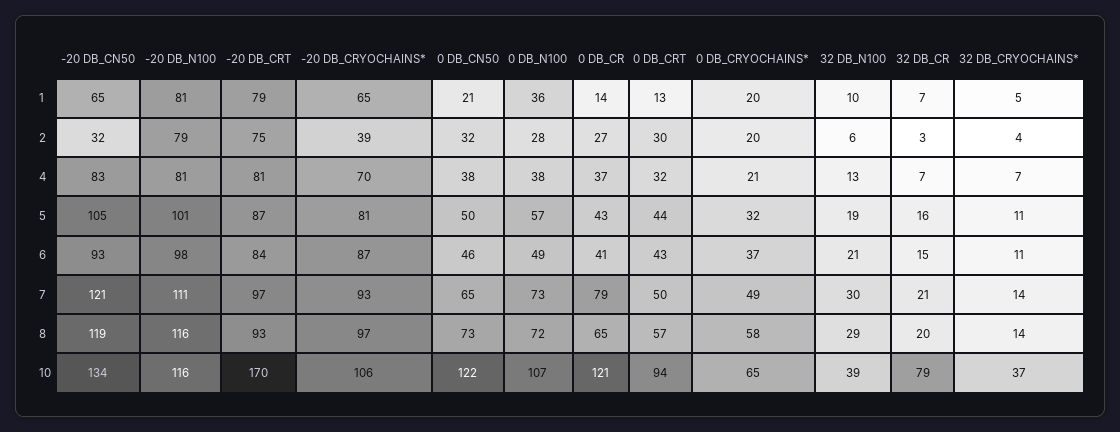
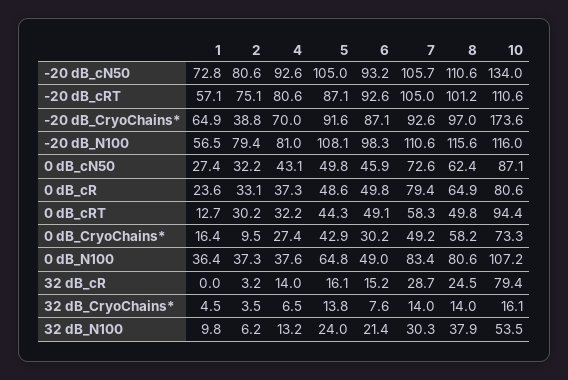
-20 DB_CN50, 1: 65 -> 72.8
-20 DB_N100, 1: 81 -> 56.5
-20 DB_CRT, 1: 79 -> 57.1
0 DB_CN50, 1: 21 -> 27.4
0 DB_CR, 1: 14 -> 23.6
0 DB_CRYOCHAINS*, 1: 20 -> 16.4
32 DB_CR, 1: 7 -> 0
-20 DB_CN50, 2: 32 -> 80.6
0 DB_N100, 2: 28 -> 37.3
0 DB_CR, 2: 27 -> 33.1
0 DB_CRYOCHAINS*, 2: 20 -> 9.5
-20 DB_CN50, 4: 83 -> 92.6
0 DB_CN50, 4: 38 -> 43.1
0 DB_CRYOCHAINS*, 4: 21 -> 27.4
32 DB_CR, 4: 7 -> 14
-20 DB_N100, 5: 101 -> 108.1
-20 DB_CRYOCHAINS*, 5: 81 -> 91.6
0 DB_N100, 5: 57 -> 64.8
0 DB_CR, 5: 43 -> 48.6
0 DB_CRYOCHAINS*, 5: 32 -> 42.9
32 DB_N100, 5: 19 -> 24
32 DB_CRYOCHAINS*, 5: 11 -> 13.8
-20 DB_CRT, 6: 84 -> 92.6
0 DB_CR, 6: 41 -> 49.8
0 DB_CRT, 6: 43 -> 49.1
0 DB_CRYOCHAINS*, 6: 37 -> 30.2
32 DB_CRYOCHAINS*, 6: 11 -> 7.6
-20 DB_CN50, 7: 121 -> 105.7
-20 DB_CRT, 7: 97 -> 105
0 DB_CN50, 7: 65 -> 72.6
0 DB_N100, 7: 73 -> 83.4
0 DB_CRT, 7: 50 -> 58.3
32 DB_CR, 7: 21 -> 28.7
-20 DB_CN50, 8: 119 -> 110.6
-20 DB_CRT, 8: 93 -> 101.2
0 DB_CN50, 8: 73 -> 62.4
0 DB_N100, 8: 72 -> 80.6
0 DB_CRT, 8: 57 -> 49.8
32 DB_N100, 8: 29 -> 37.9
32 DB_CR, 8: 20 -> 24.5
-20 DB_CRT, 10: 170 -> 110.6
-20 DB_CRYOCHAINS*, 10: 106 -> 173.6
0 DB_CN50, 10: 122 -> 87.1
0 DB_CR, 10: 121 -> 80.6
0 DB_CRYOCHAINS*, 10: 65 -> 73.3
32 DB_N100, 10: 39 -> 53.5
32 DB_CRYOCHAINS*, 10: 37 -> 16.1

